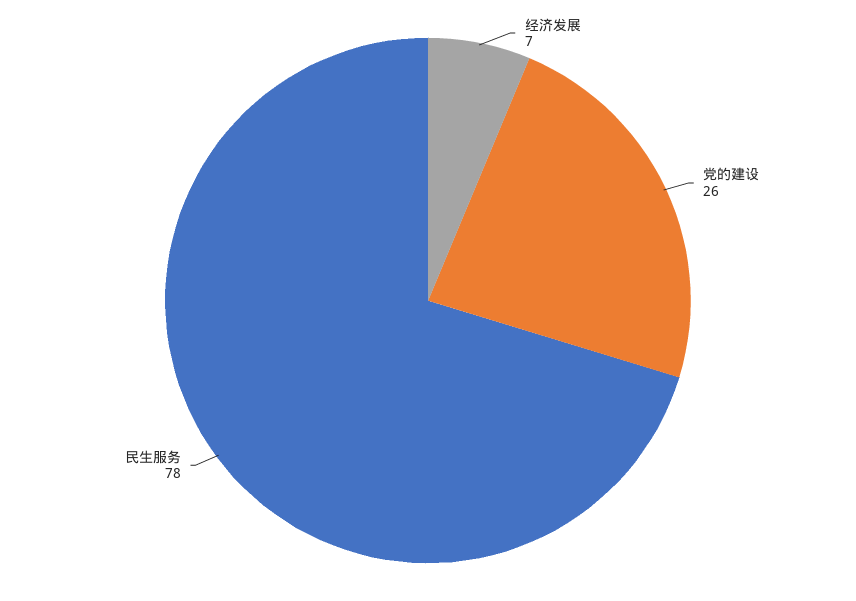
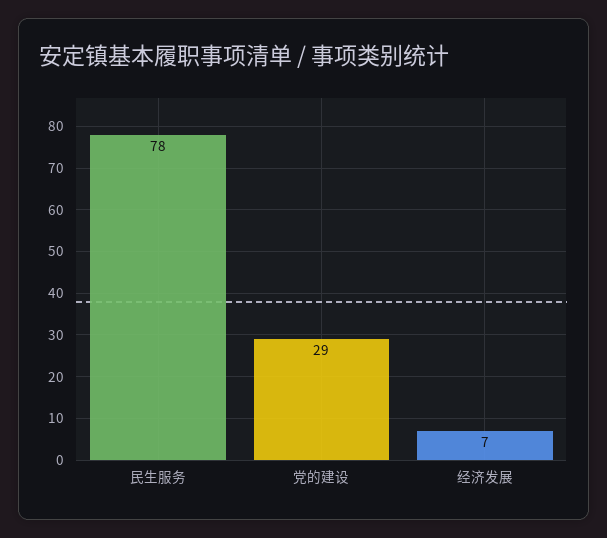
党的建设: 26 -> 29

